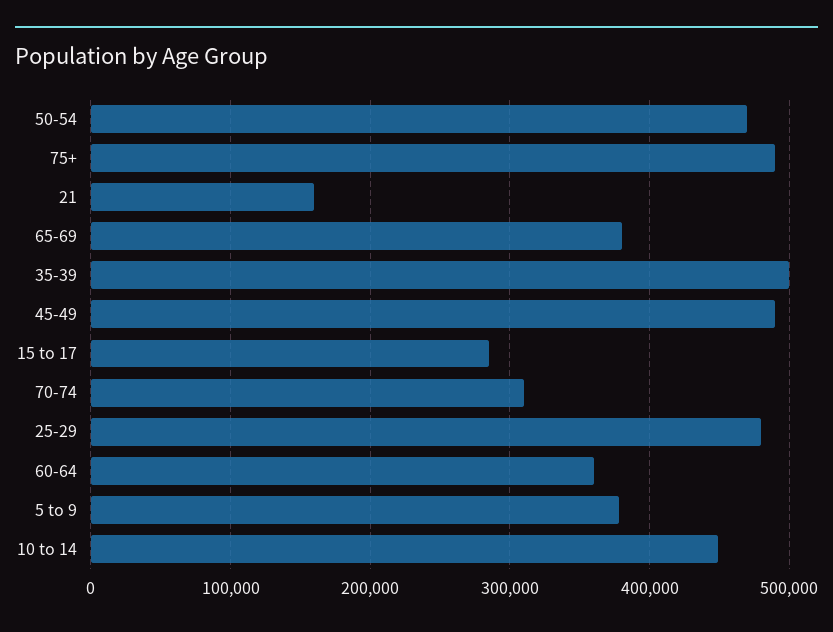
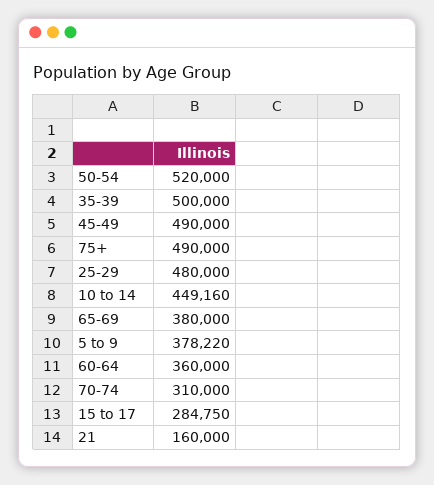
50-54: 470000 -> 520000

